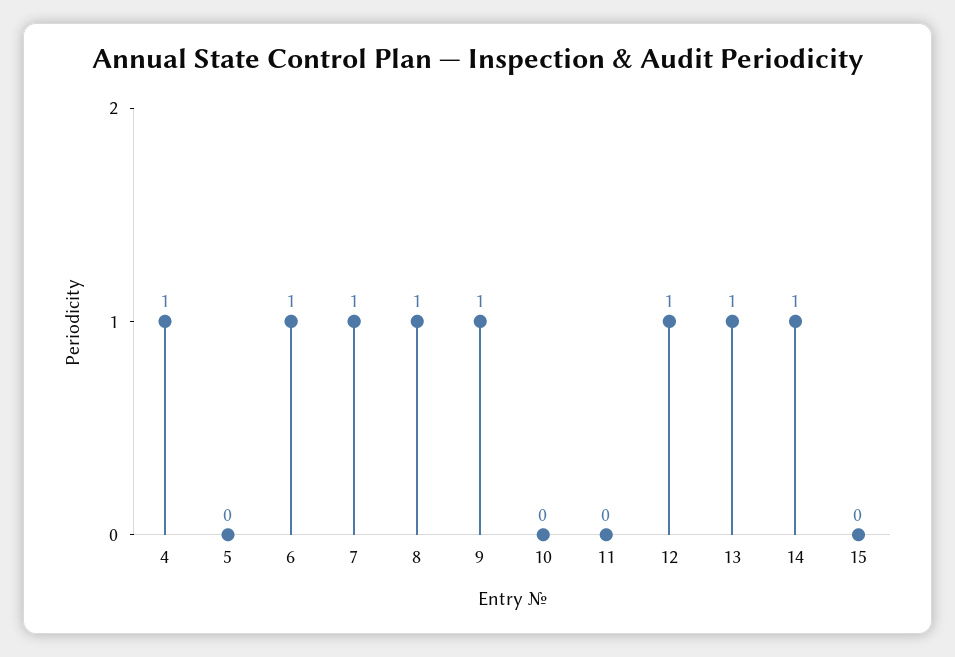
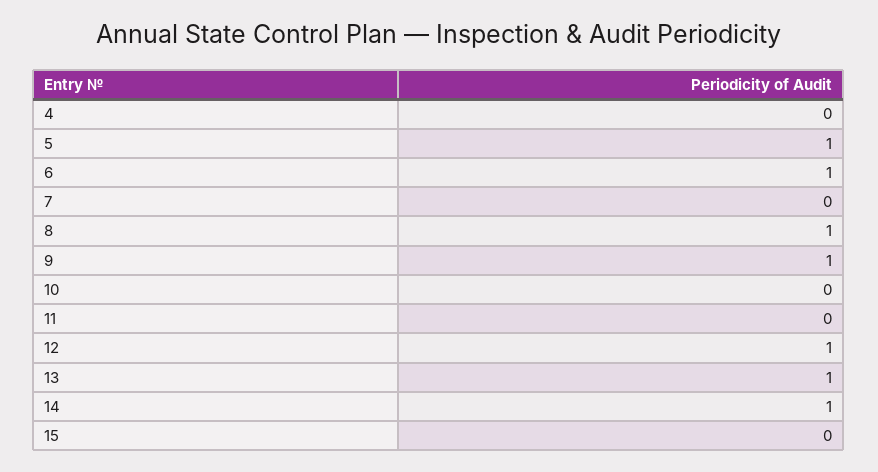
4: 1 -> 0
5: 0 -> 1
7: 1 -> 0

